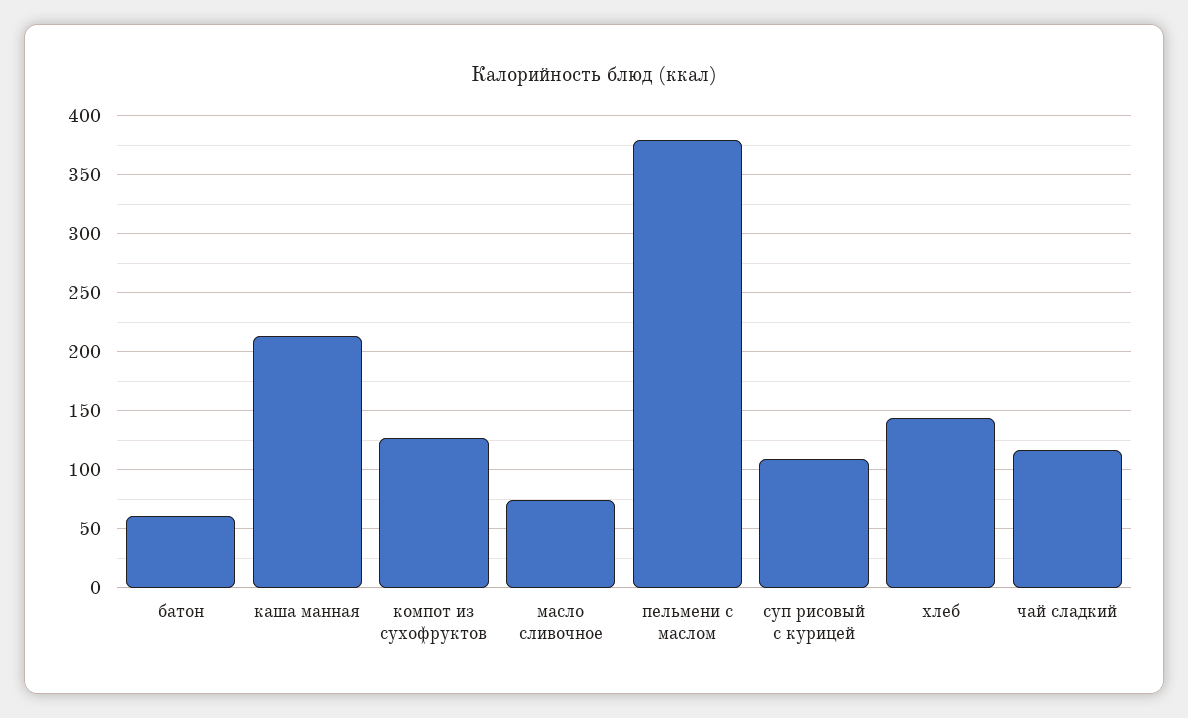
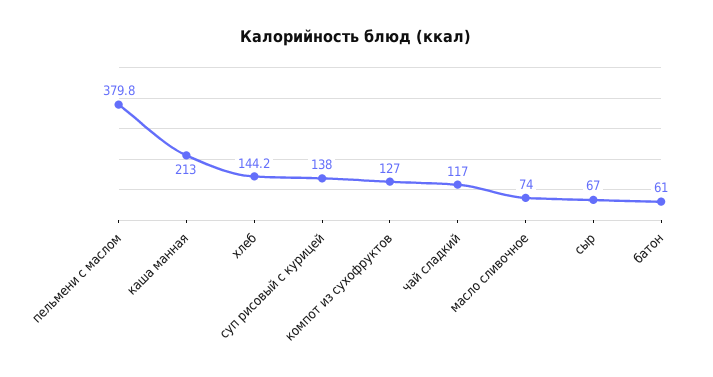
суп рисовый с курицей: 110 -> 138
сыр: none -> 67

